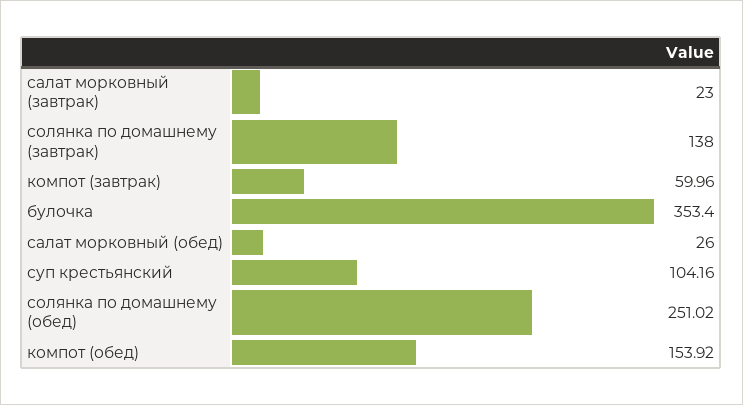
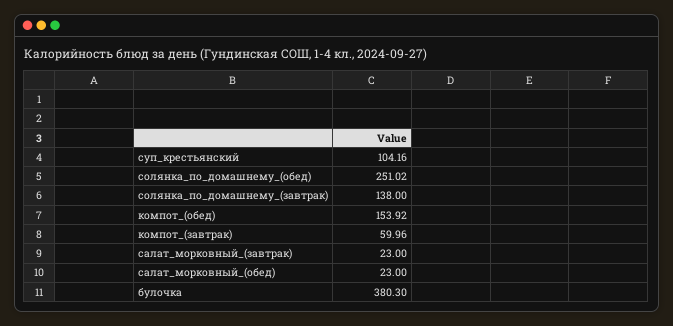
булочка: 353.4 -> 380.3
салат морковный (обед): 26 -> 23

